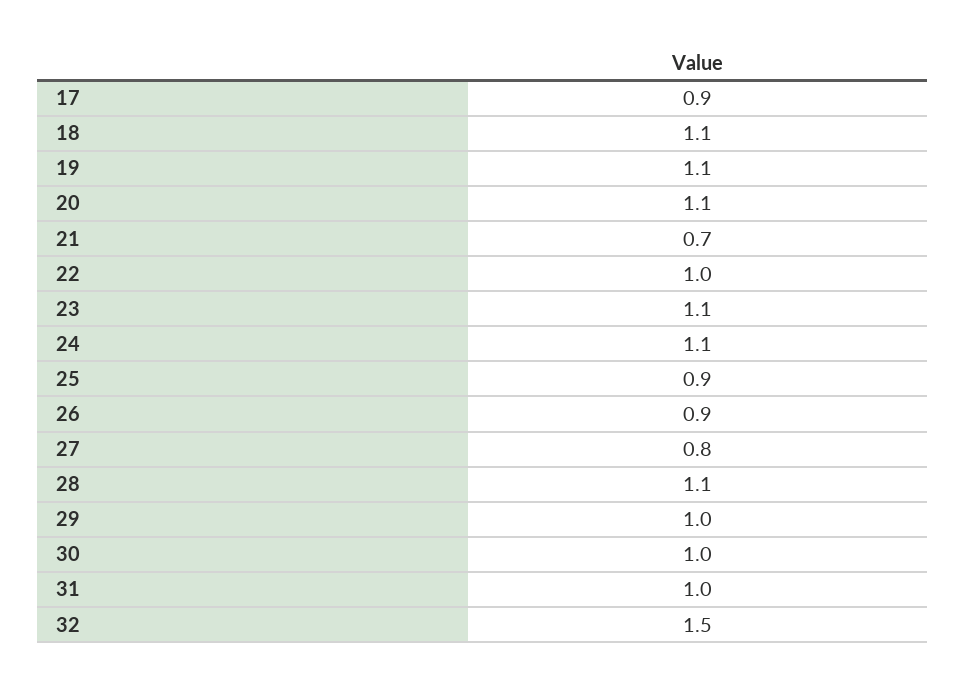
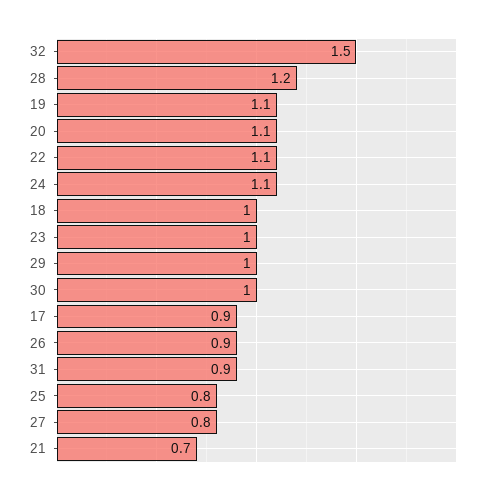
18: 1.1 -> 1
22: 1 -> 1.1
23: 1.1 -> 1
25: 0.9 -> 0.8
28: 1.1 -> 1.2
31: 1 -> 0.9

